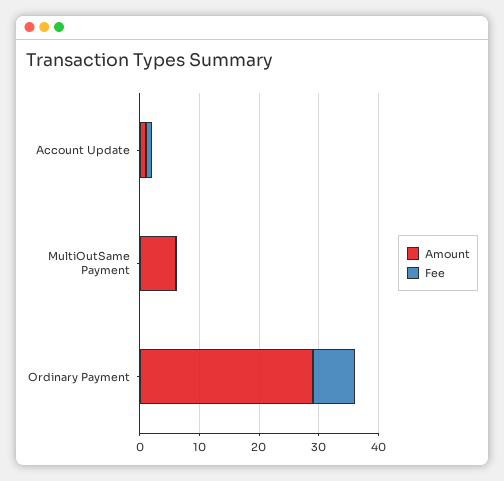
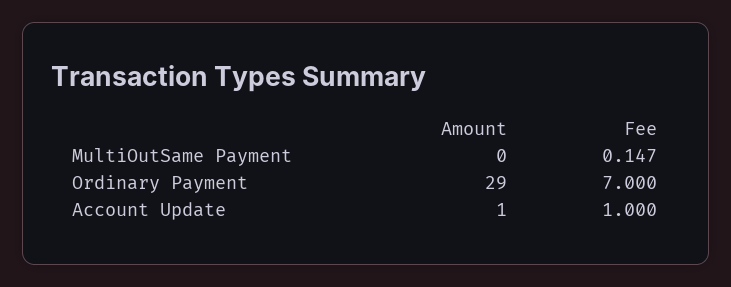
Amount, MultiOutSame Payment: 6 -> 0

